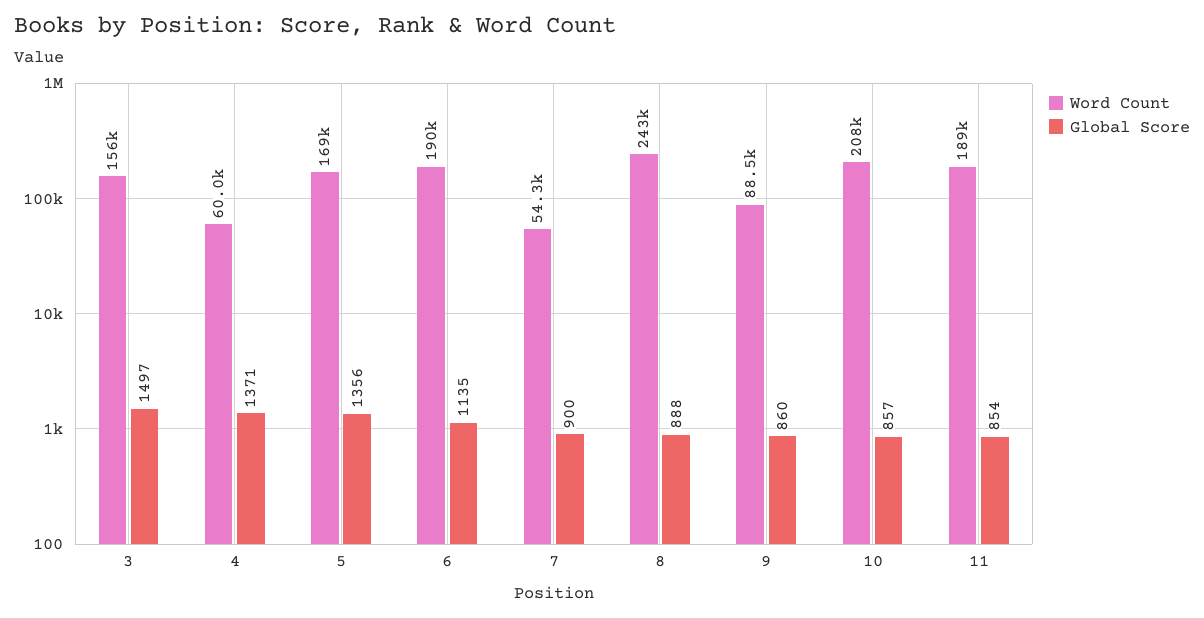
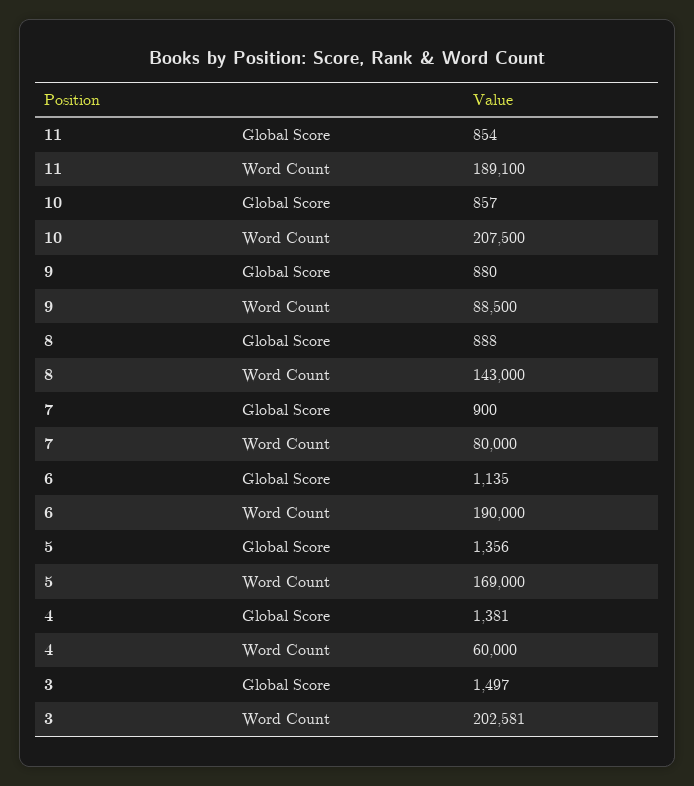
Word Count, 3: 156000 -> 202581
Global Score, 4: 1371 -> 1381
Word Count, 7: 54300 -> 80000
Word Count, 8: 243000 -> 143000
Global Score, 9: 860 -> 880

